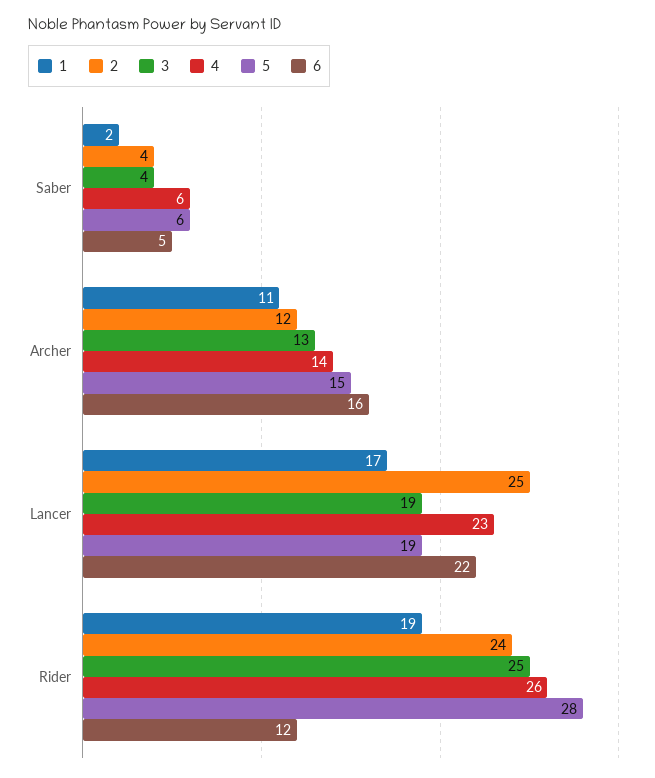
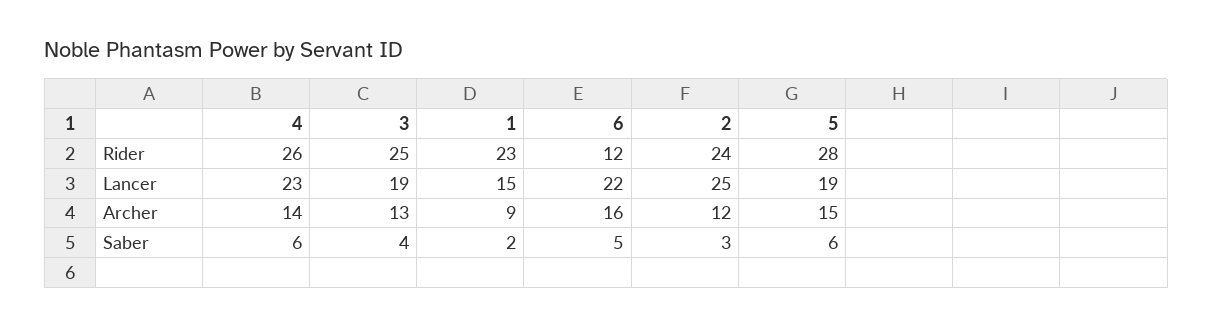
2, Saber: 4 -> 3
1, Archer: 11 -> 9
1, Lancer: 17 -> 15
1, Rider: 19 -> 23

